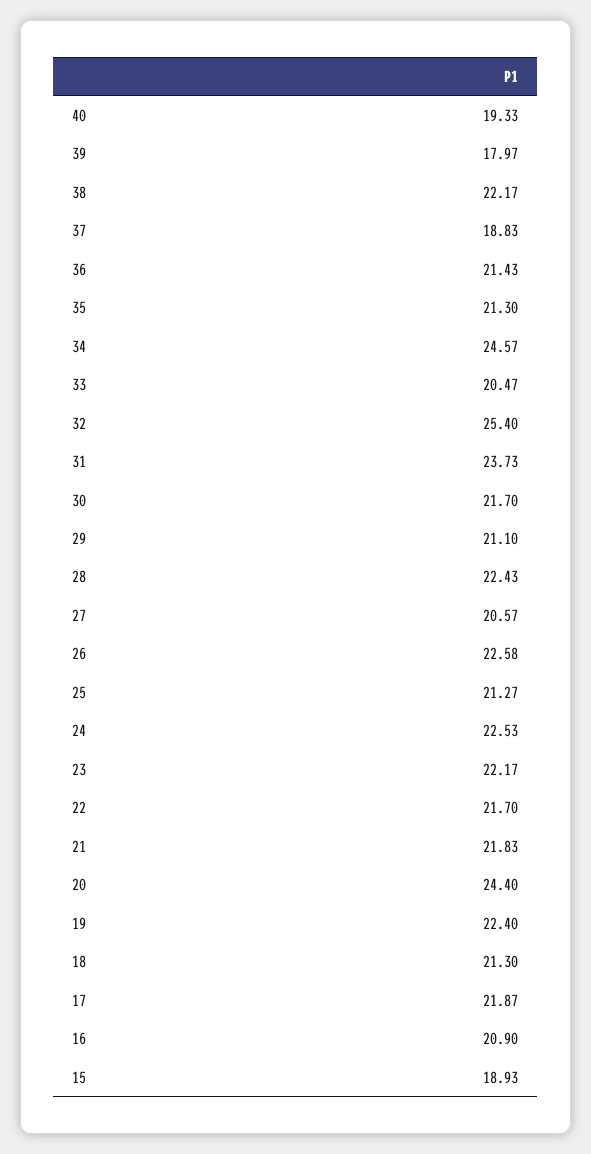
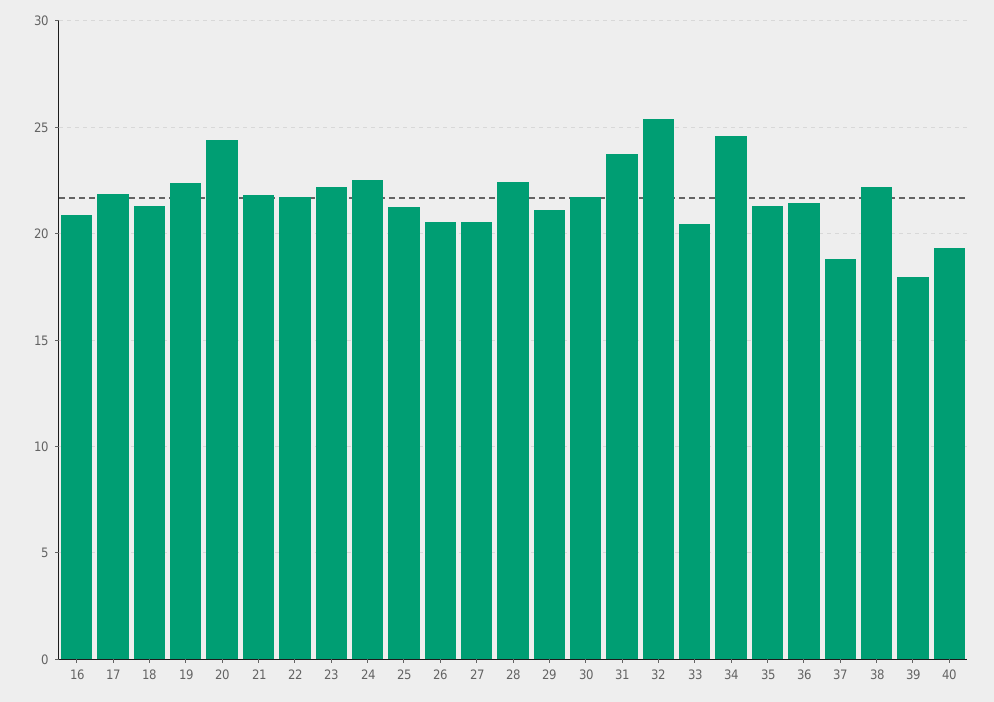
26: 22.58 -> 20.5
15: 18.93 -> none

